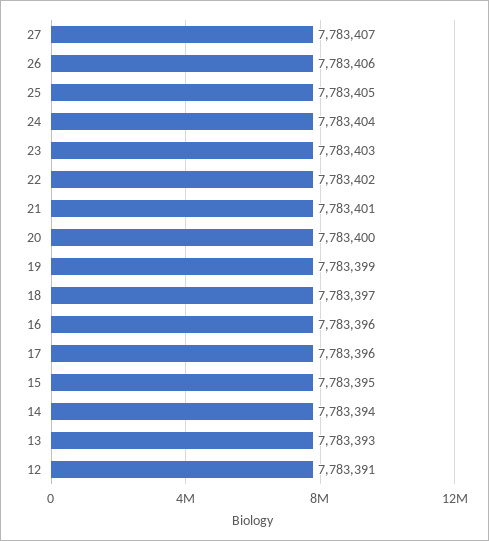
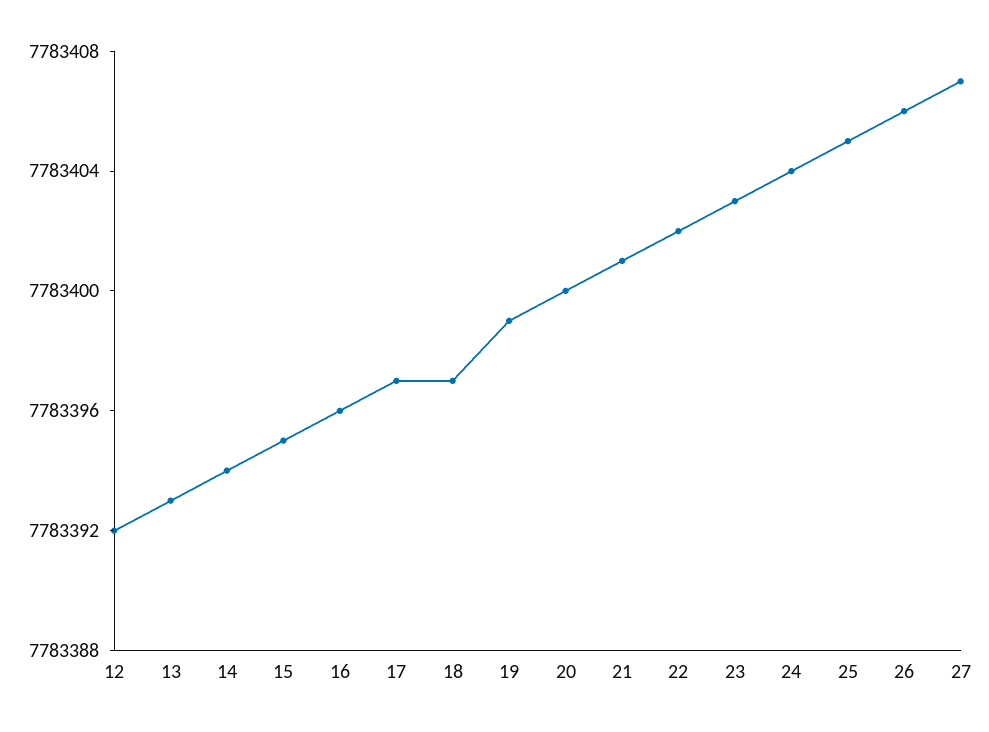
17: 7783396 -> 7783397
12: 7783391 -> 7783392

